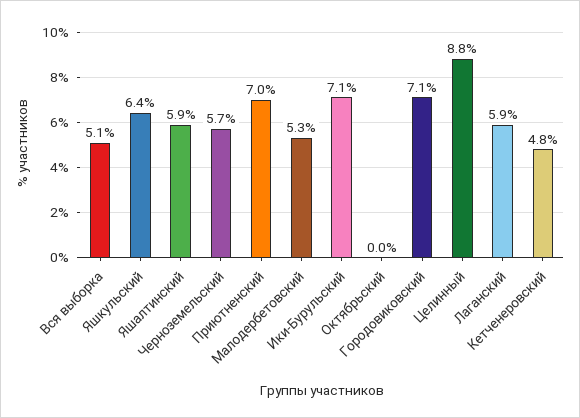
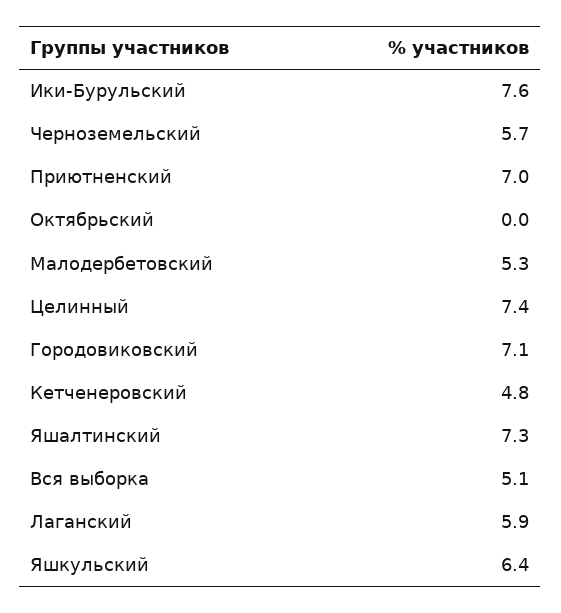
Яшалтинский: 5.9 -> 7.3
Ики-Бурульский: 7.1 -> 7.6
Целинный: 8.8 -> 7.4

